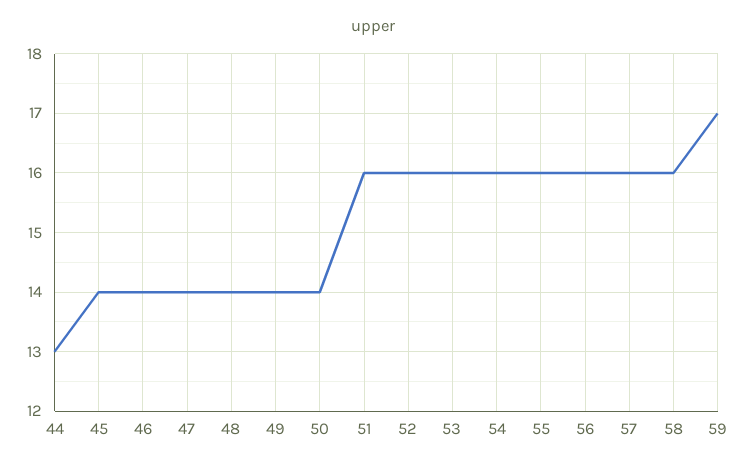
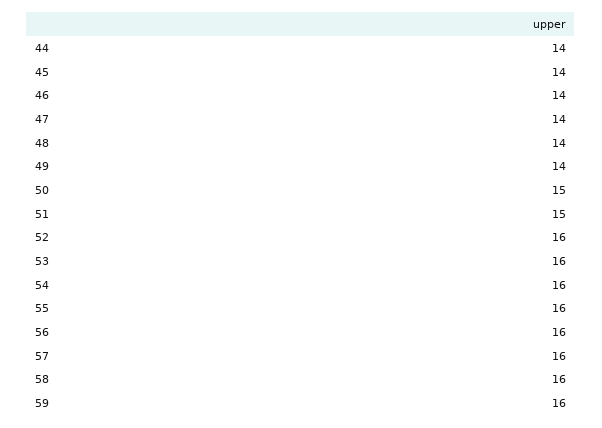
44: 13 -> 14
50: 14 -> 15
51: 16 -> 15
59: 17 -> 16

